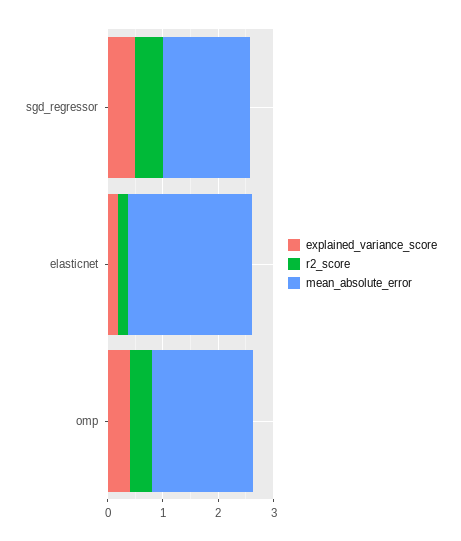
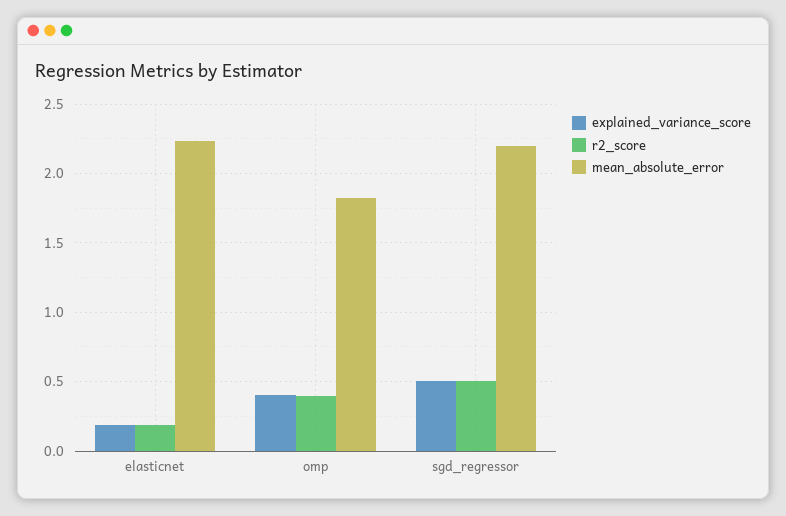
mean_absolute_error, sgd_regressor: 1.6 -> 2.2

